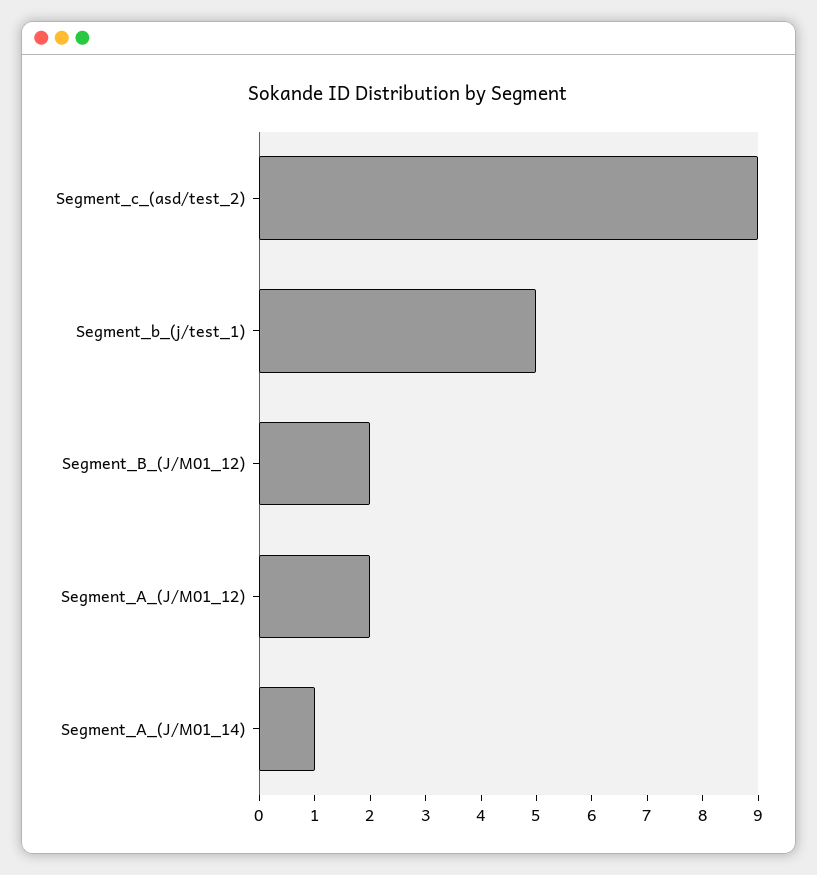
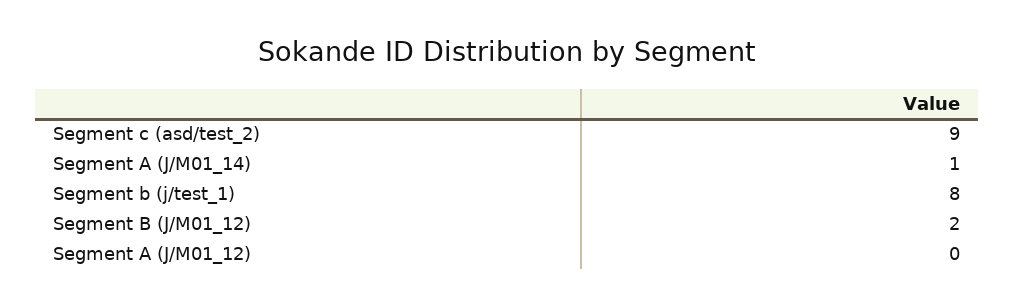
Segment_b_(j/test_1): 5 -> 8
Segment_A_(J/M01_12): 2 -> 0

